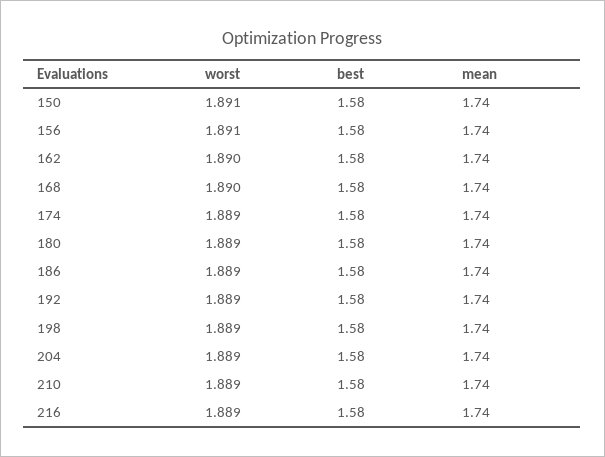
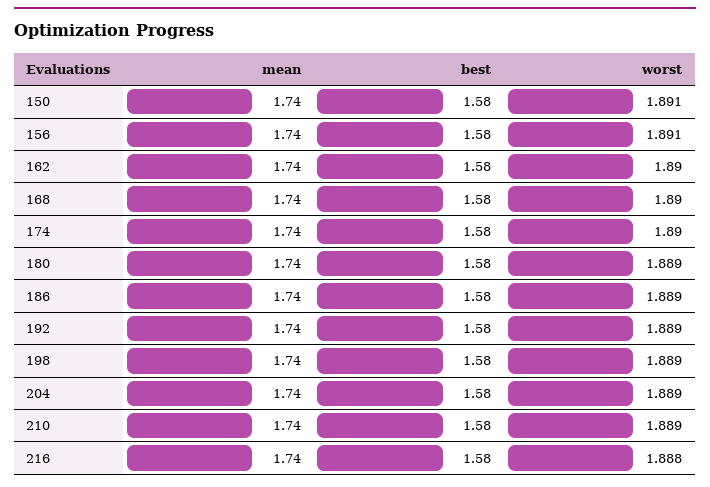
worst, 174: 1.889 -> 1.89
worst, 216: 1.889 -> 1.888

